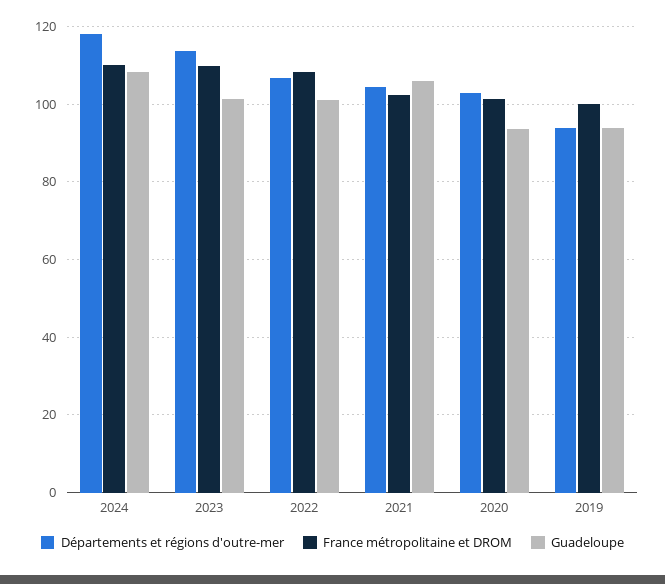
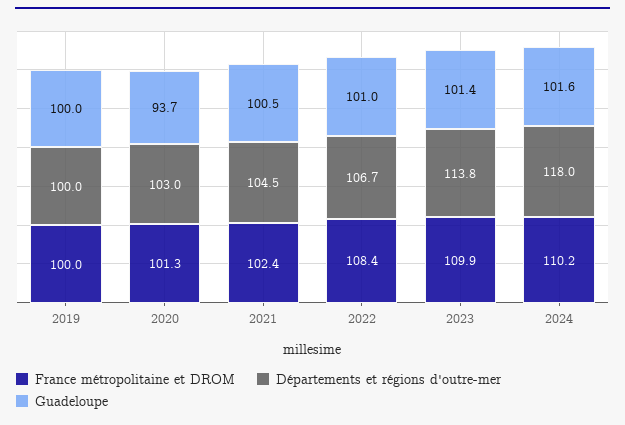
Guadeloupe, 2024: 108 -> 101.6
Guadeloupe, 2021: 106 -> 100.5
Départements et régions d'outre-mer, 2019: 94 -> 100
Guadeloupe, 2019: 94 -> 100

